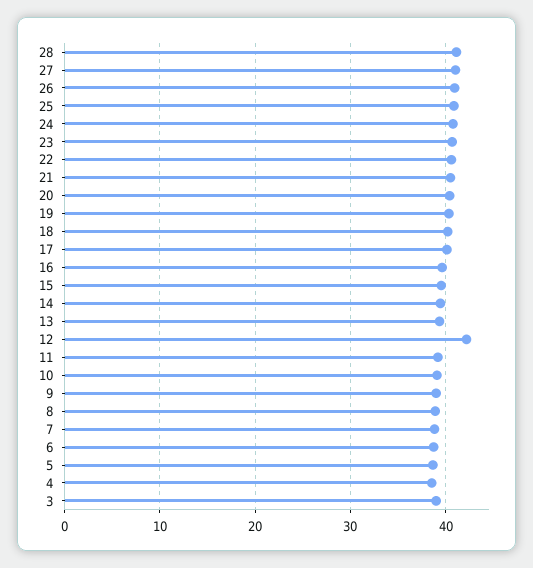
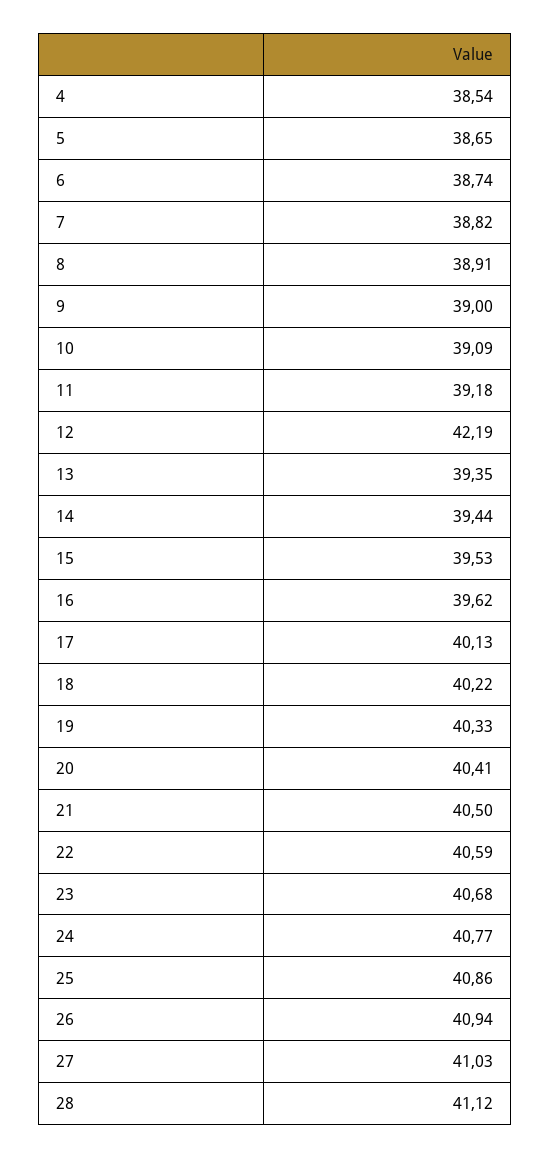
3: 39 -> none

